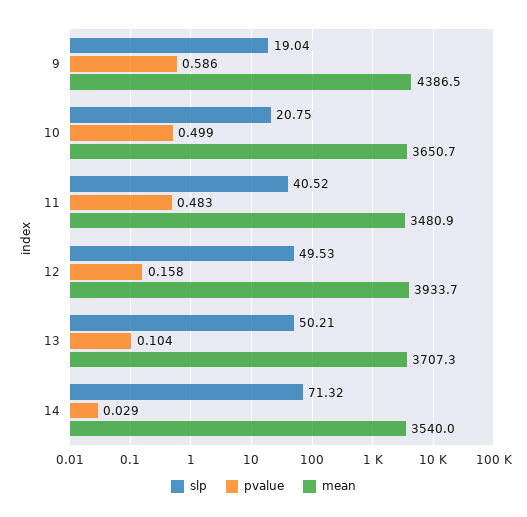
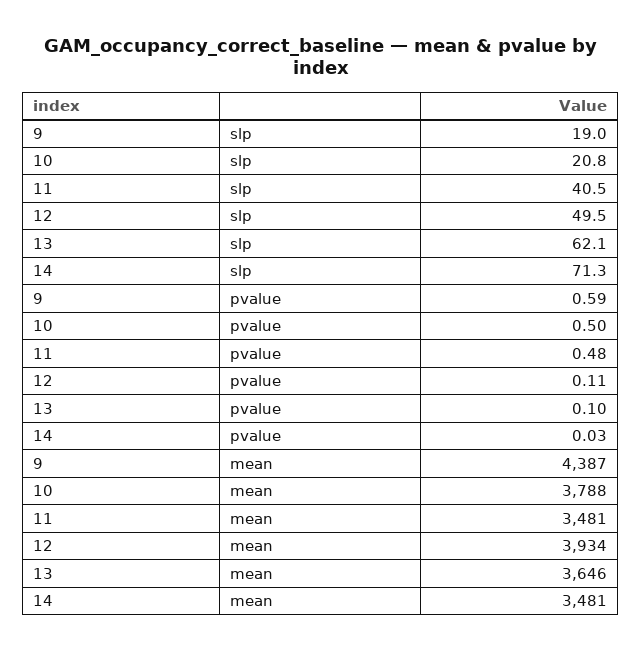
mean, 10: 3650.7 -> 3788
pvalue, 12: 0.158 -> 0.11
slp, 13: 50.21 -> 62.1
mean, 13: 3707.3 -> 3646
mean, 14: 3540 -> 3481

